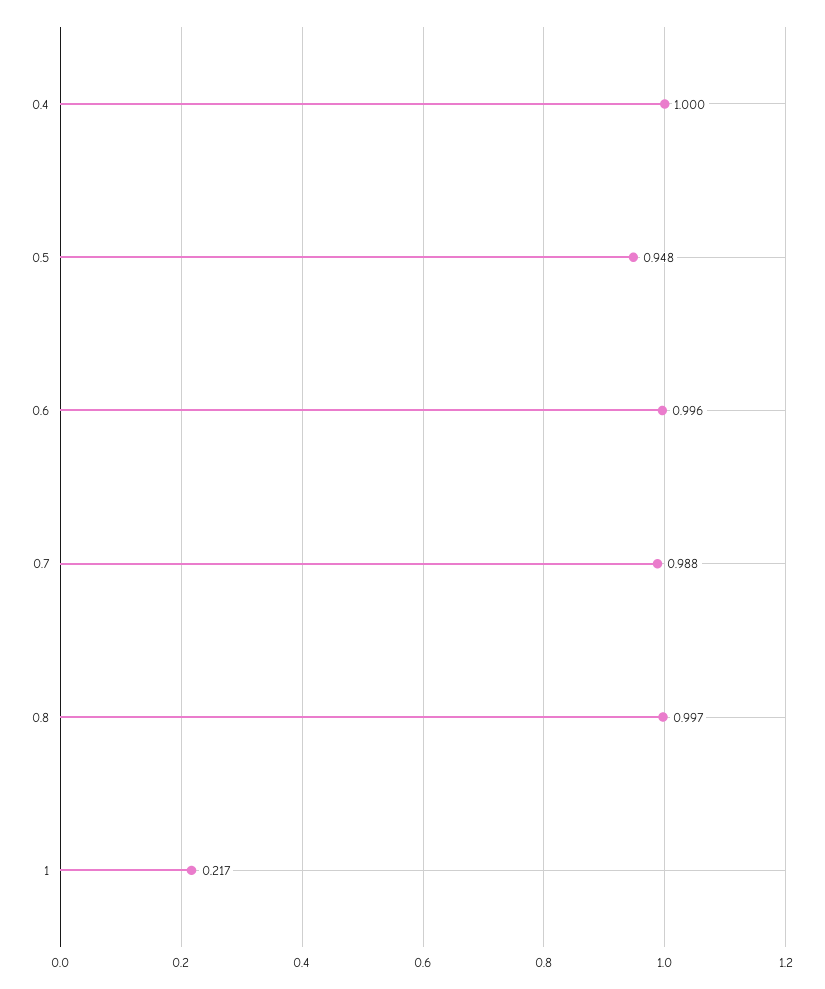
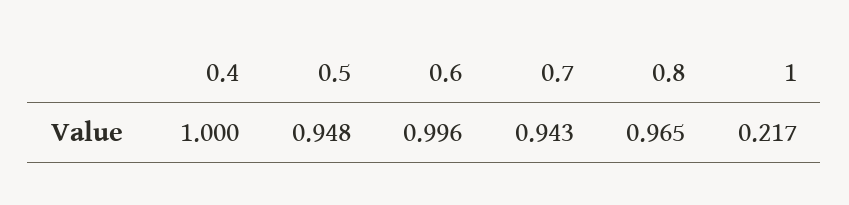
0.7: 0.988 -> 0.943
0.8: 0.997 -> 0.965

